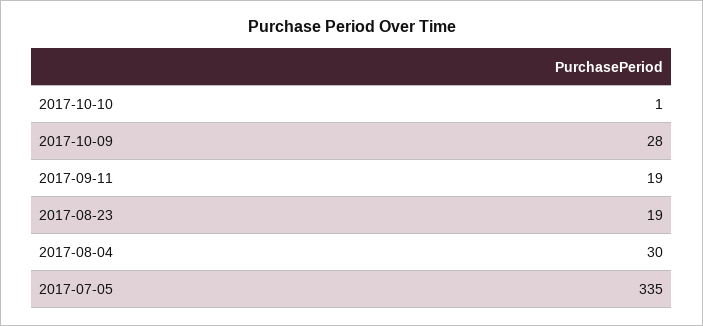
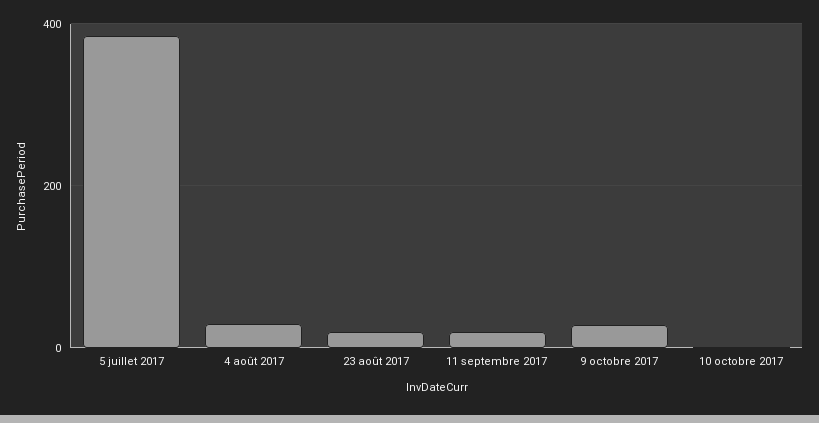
2017-07-05: 335 -> 380

